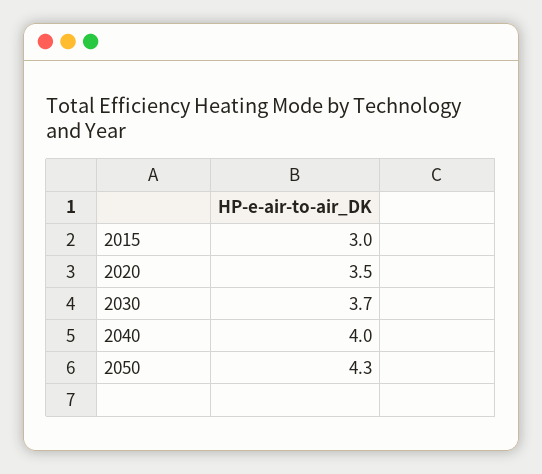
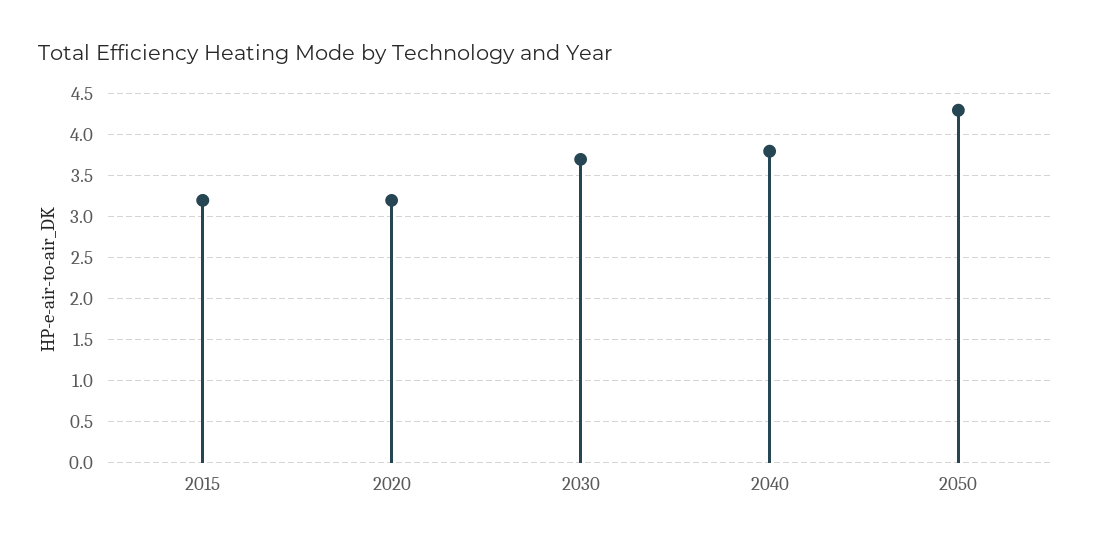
2015: 3 -> 3.2
2020: 3.5 -> 3.2
2040: 4 -> 3.8

